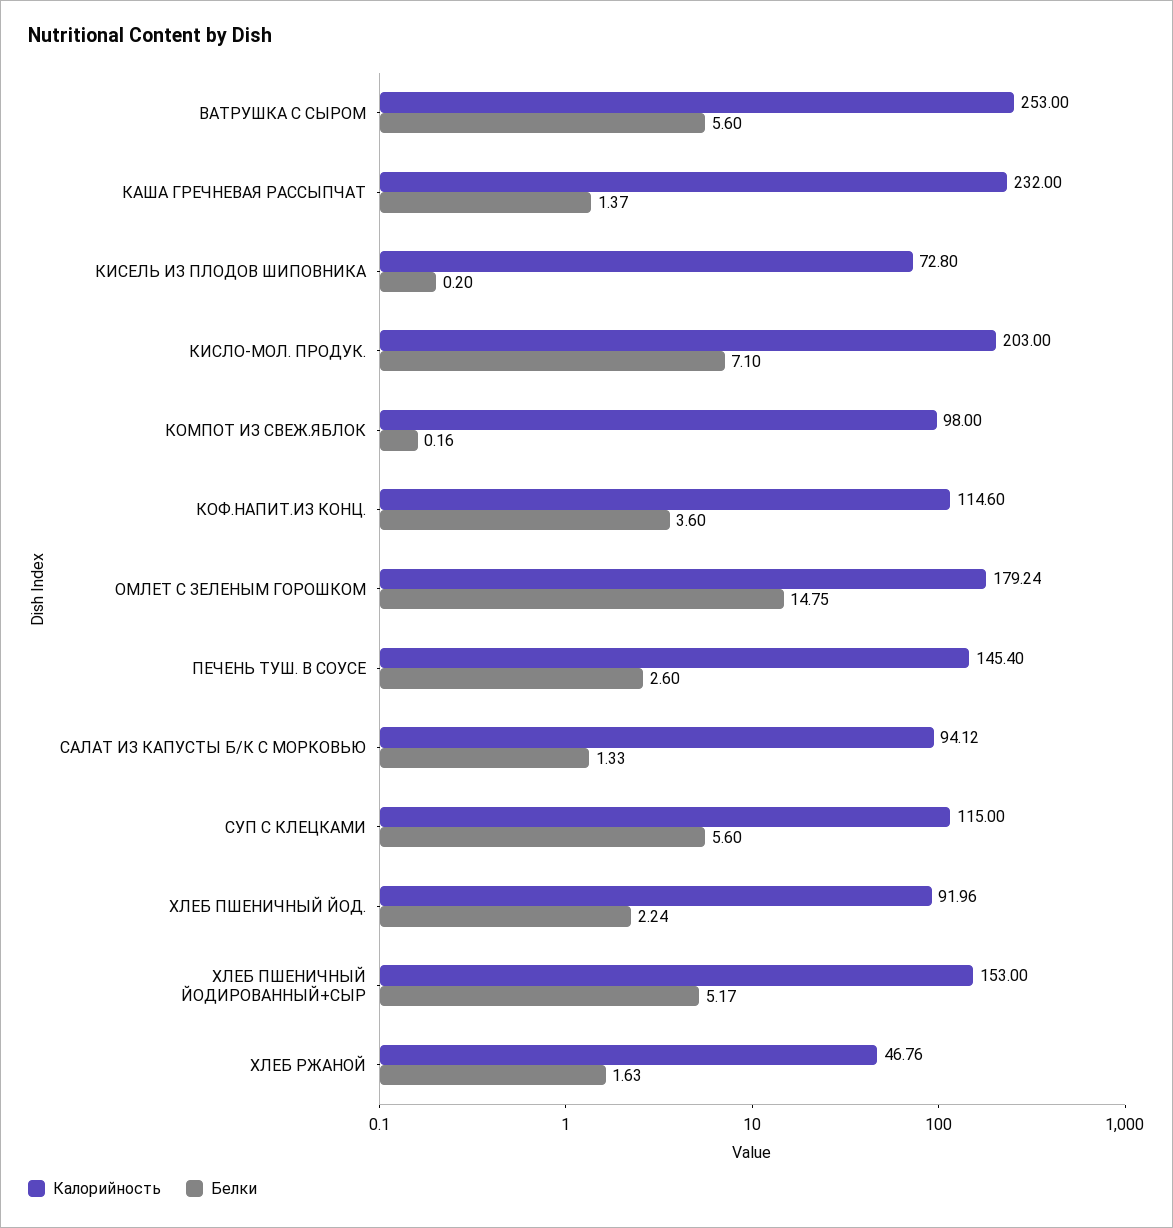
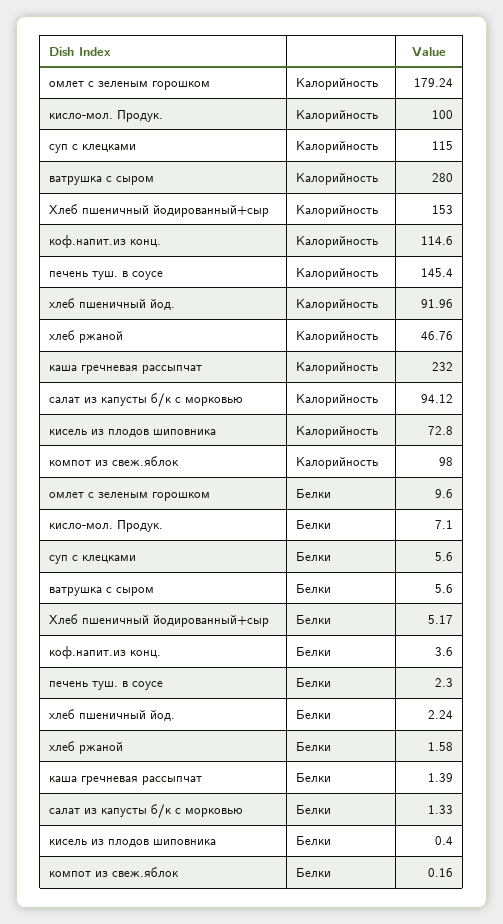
Калорийность, ВАТРУШКА С СЫРОМ: 253 -> 280
Белки, КАША ГРЕЧНЕВАЯ РАССЫПЧАТ: 1.37 -> 1.39
Белки, КИСЕЛЬ ИЗ ПЛОДОВ ШИПОВНИКА: 0.2 -> 0.4
Калорийность, КИСЛО-МОЛ. ПРОДУК.: 203 -> 100
Белки, ОМЛЕТ С ЗЕЛЕНЫМ ГОРОШКОМ: 14.75 -> 9.6
Белки, ПЕЧЕНЬ ТУШ. В СОУСЕ: 2.6 -> 2.3
Белки, ХЛЕБ РЖАНОЙ: 1.63 -> 1.58

